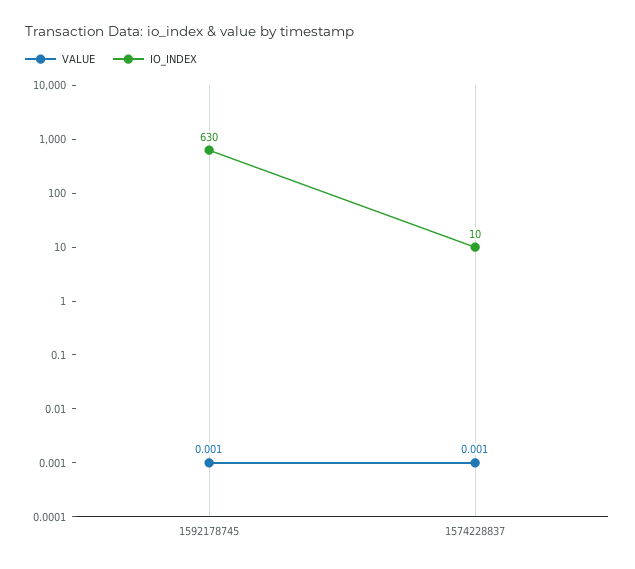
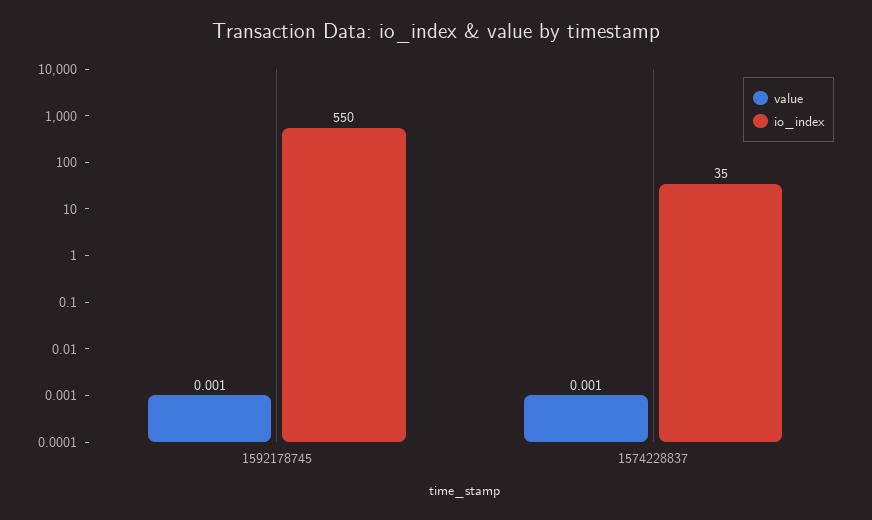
IO_INDEX, 1592178745: 630 -> 550
IO_INDEX, 1574228837: 10 -> 35

